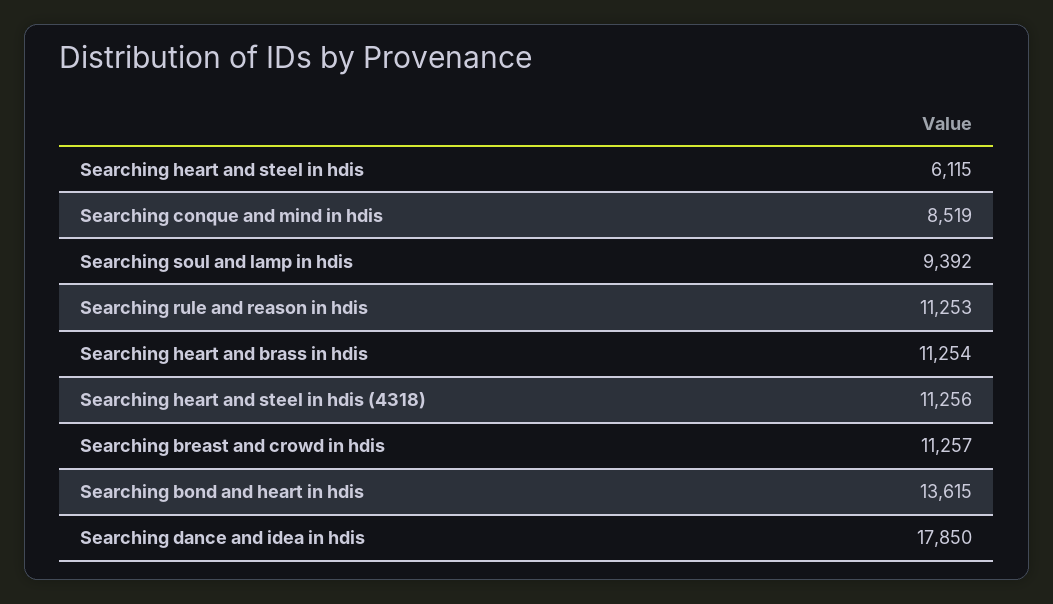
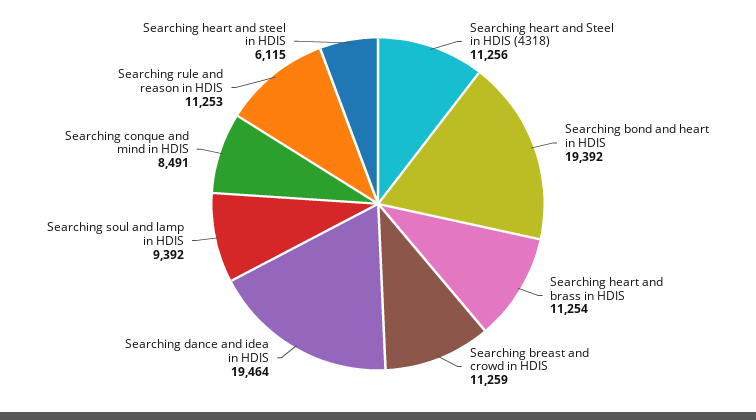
Searching conque and mind in hdis: 8519 -> 8491
Searching breast and crowd in hdis: 11257 -> 11259
Searching bond and heart in hdis: 13615 -> 19392
Searching dance and idea in hdis: 17850 -> 19464

